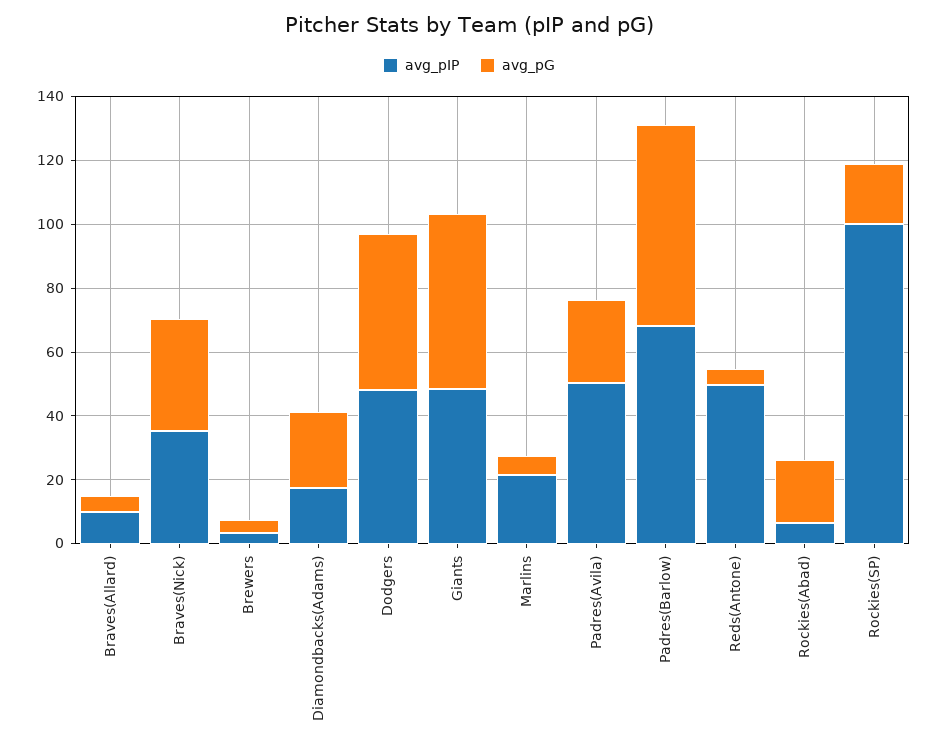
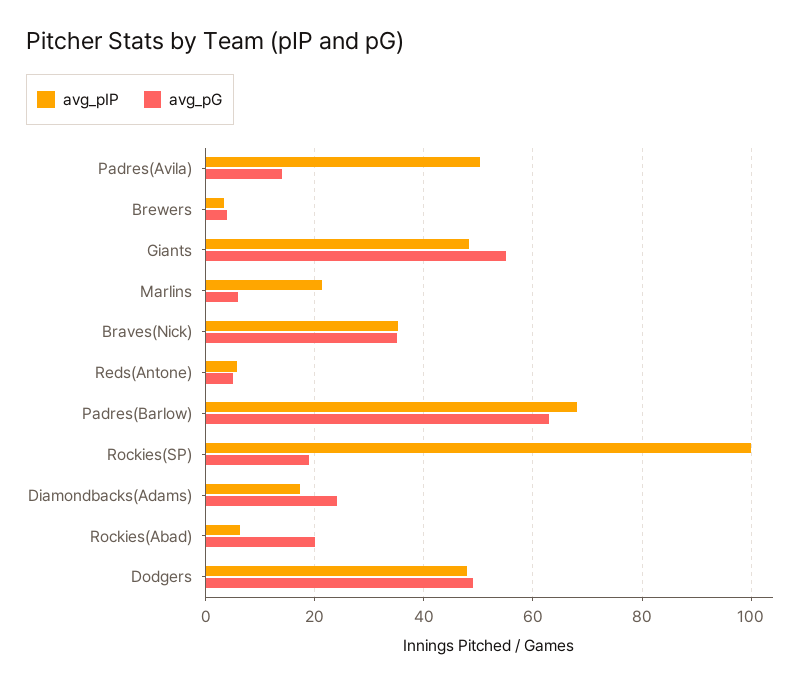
avg_pIP, Braves(Allard): 10 -> none
avg_pG, Braves(Allard): 5 -> none
avg_pG, Padres(Avila): 25 -> 14
avg_pIP, Reds(Antone): 50 -> 6

